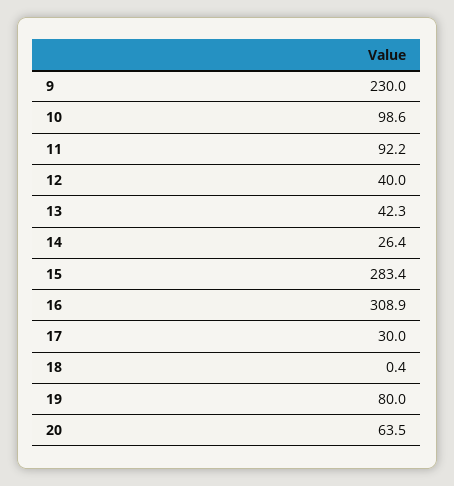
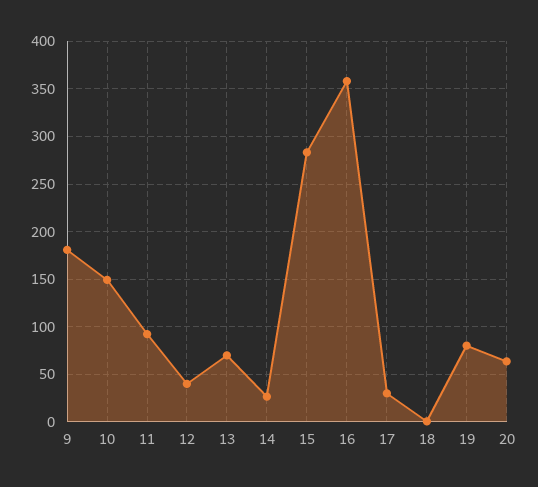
9: 230 -> 180
10: 98.6 -> 150
13: 42.3 -> 70
16: 308.9 -> 360

